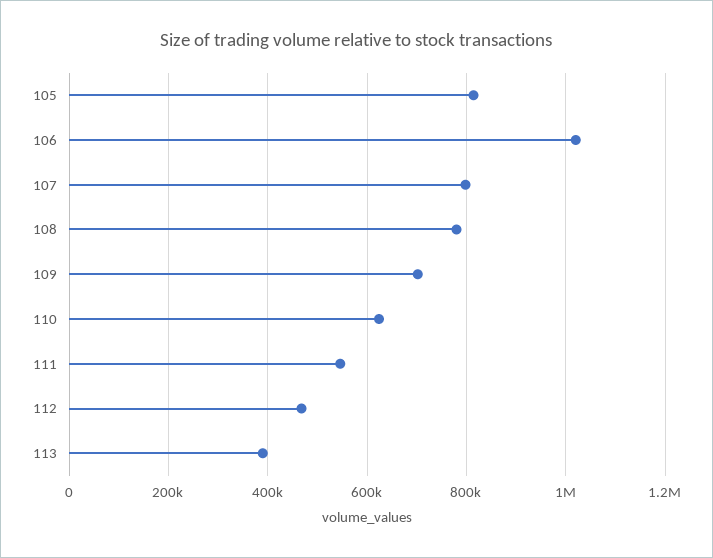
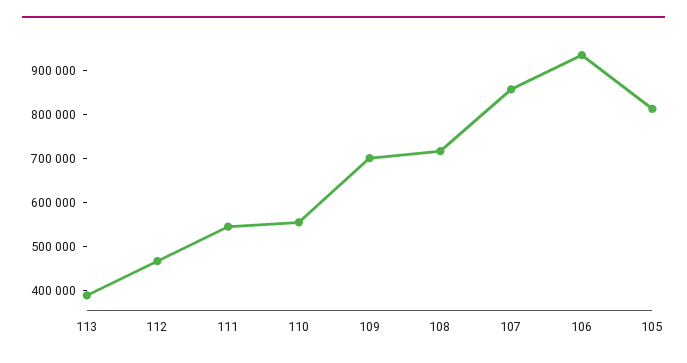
106: 1020000 -> 940000
107: 800000 -> 860000
108: 780000 -> 720000
110: 620000 -> 560000

